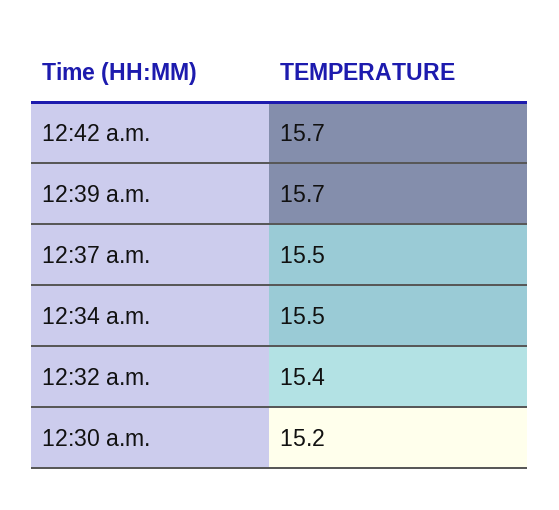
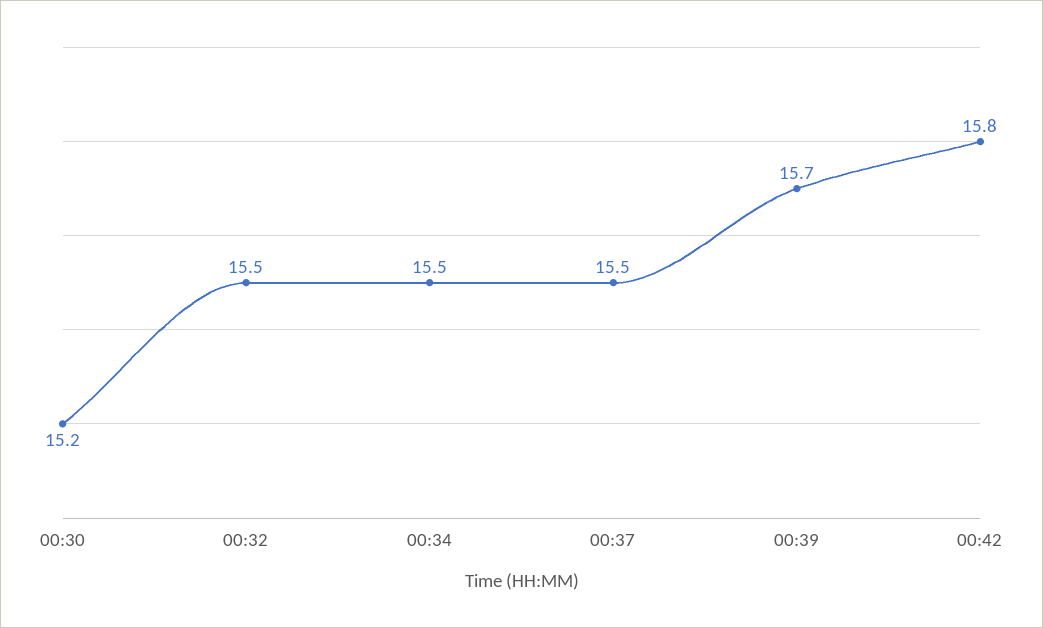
12:42 a.m.: 15.7 -> 15.8
12:32 a.m.: 15.4 -> 15.5

